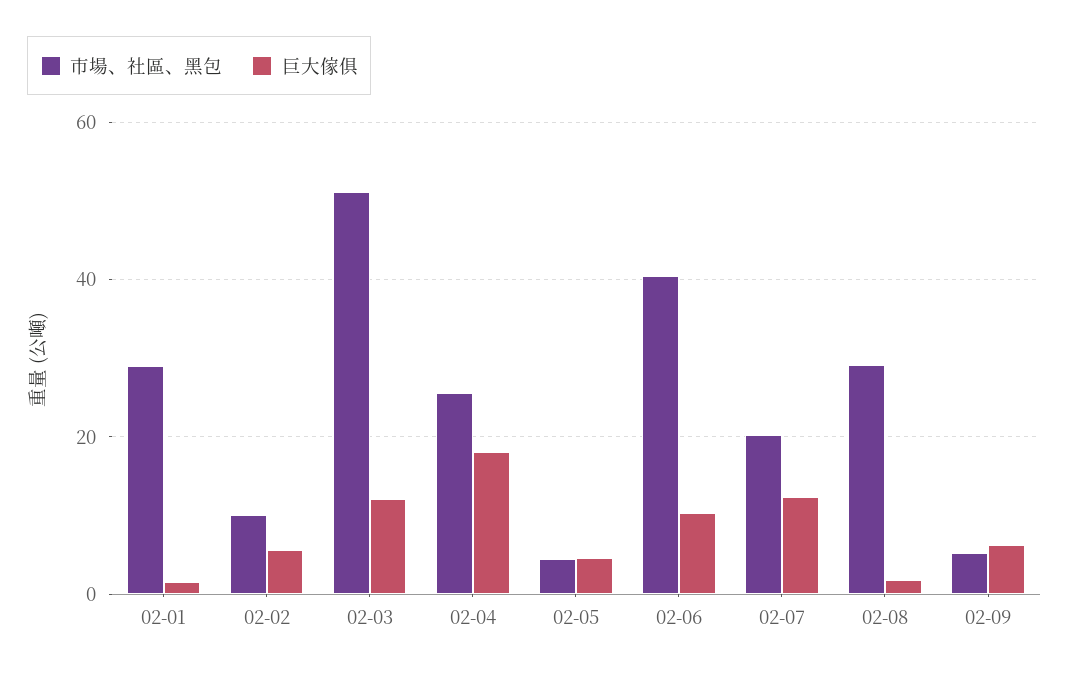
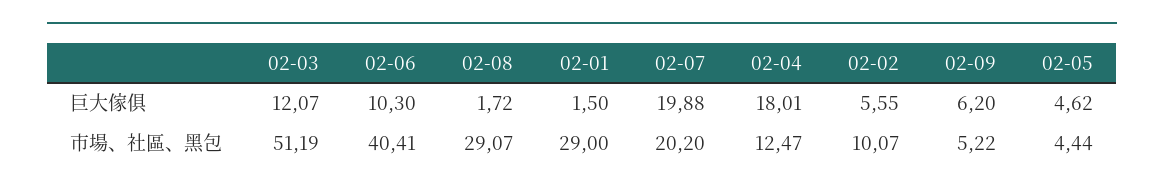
市場、社區、黑包, 02-04: 26 -> 12.47
巨大傢俱, 02-07: 12 -> 19.88

